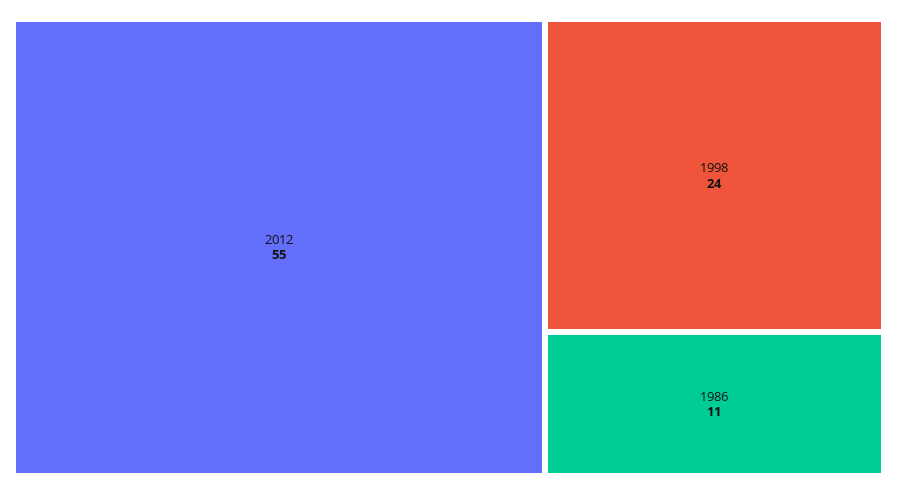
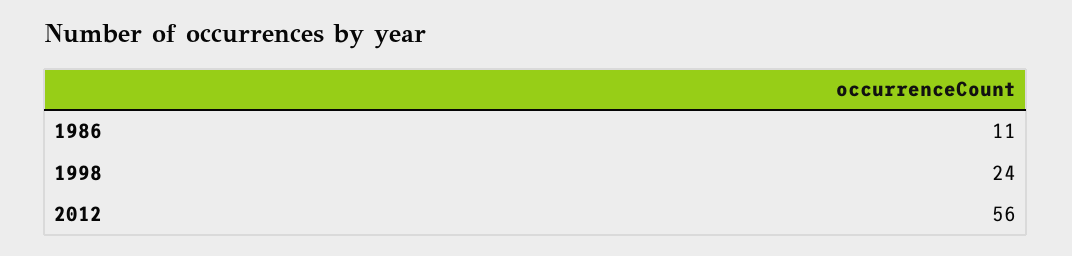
2012: 55 -> 56

